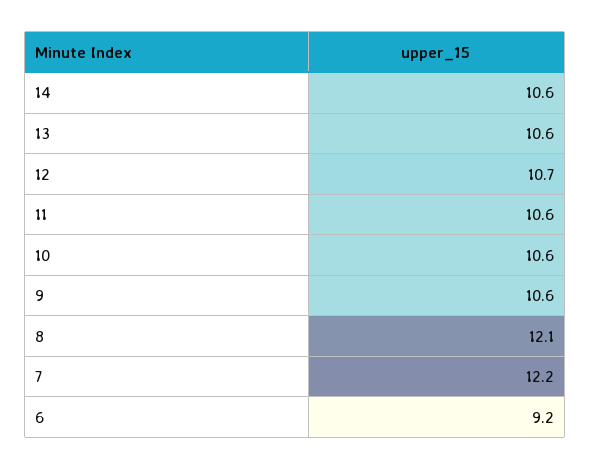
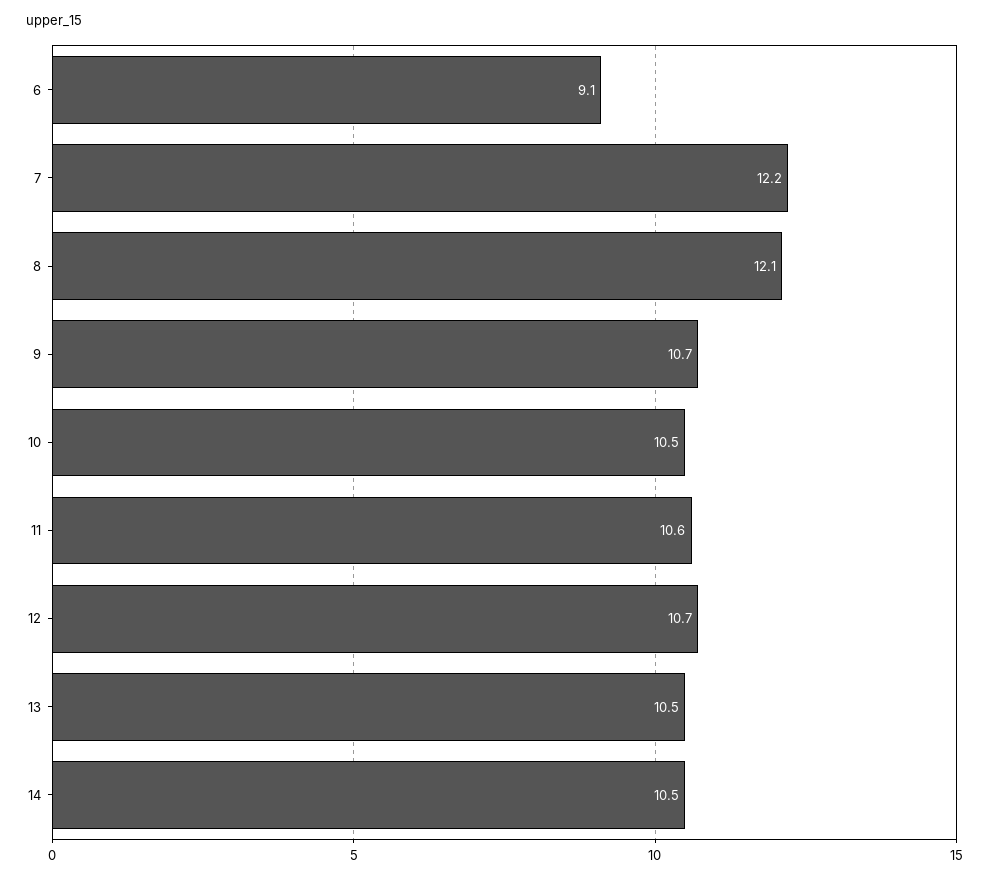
14: 10.6 -> 10.5
13: 10.6 -> 10.5
10: 10.6 -> 10.5
9: 10.6 -> 10.7
6: 9.2 -> 9.1

